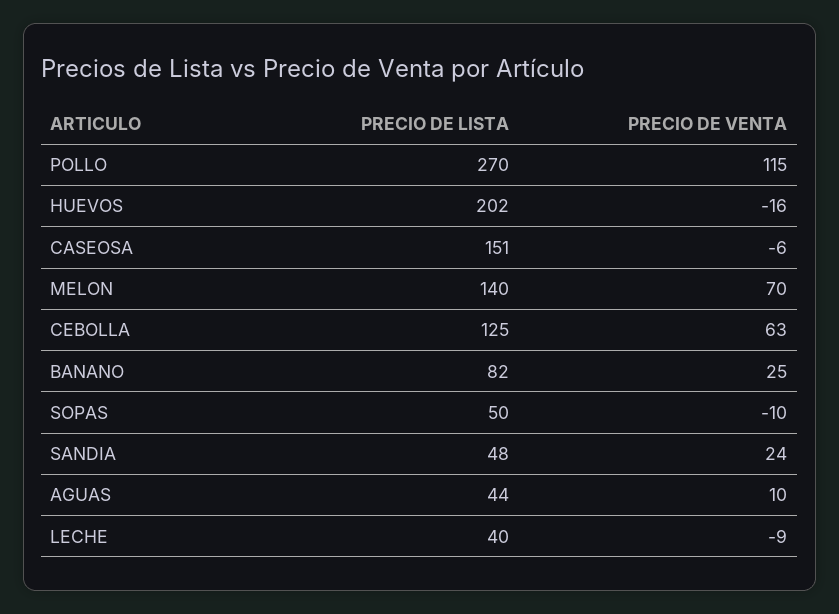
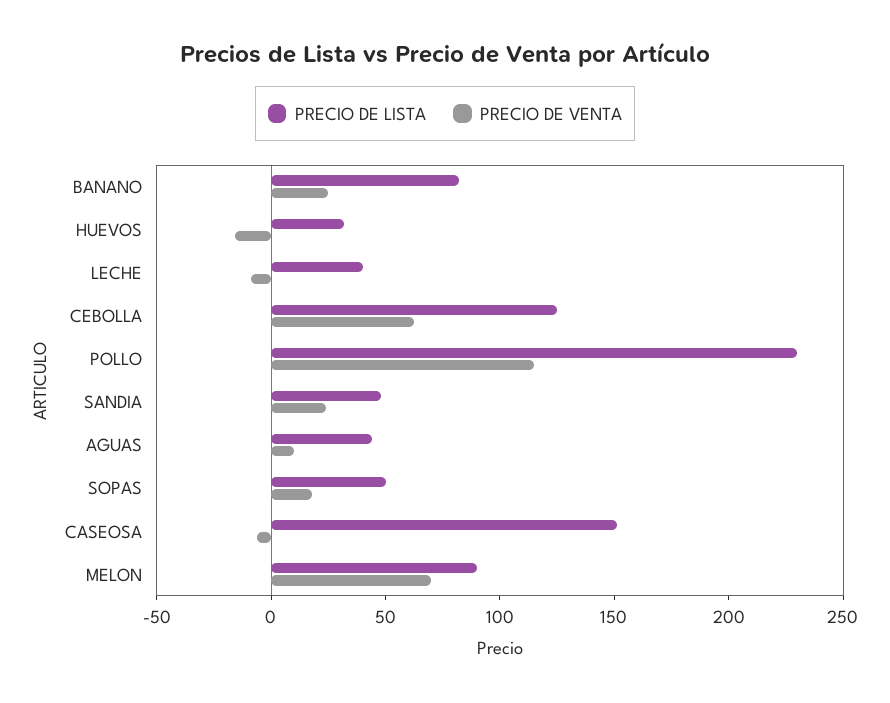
PRECIO DE LISTA, POLLO: 270 -> 230
PRECIO DE LISTA, HUEVOS: 202 -> 30
PRECIO DE LISTA, MELON: 140 -> 90
PRECIO DE VENTA, SOPAS: -10 -> 20

